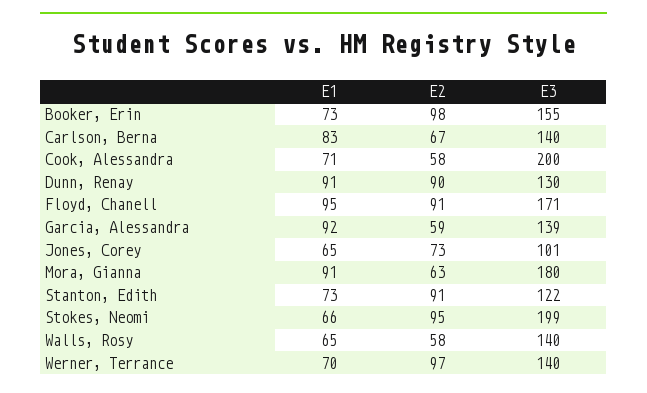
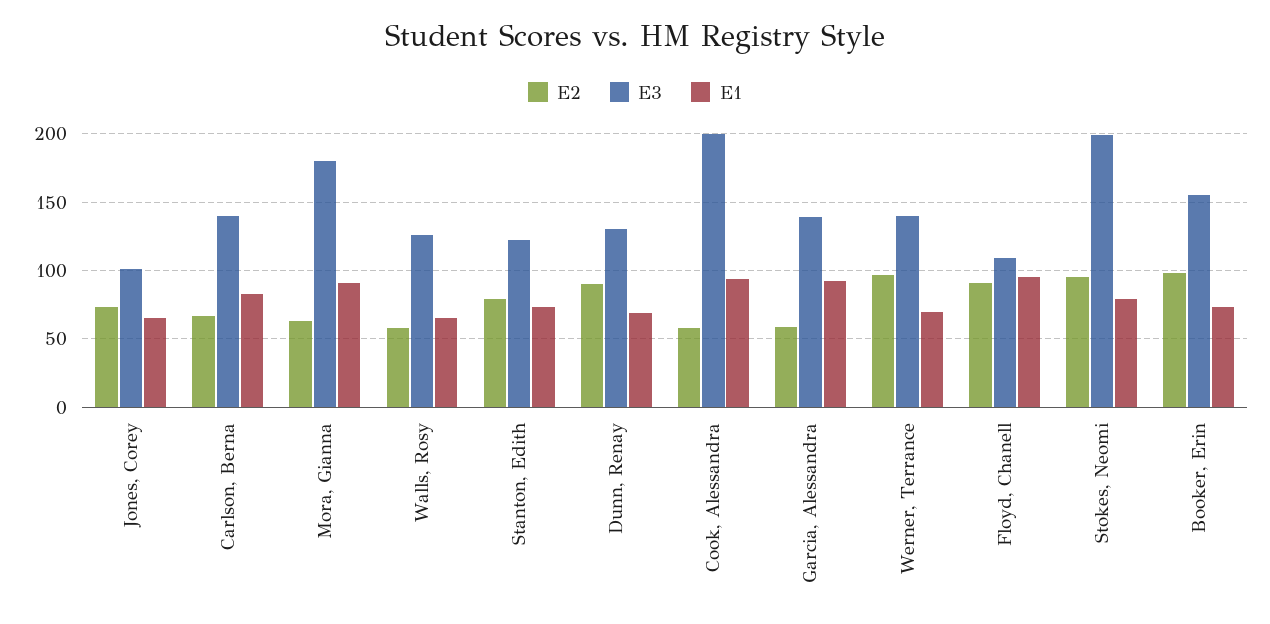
E1, Cook, Alessandra: 71 -> 95
E1, Dunn, Renay: 91 -> 70
E3, Floyd, Chanell: 171 -> 110
E2, Stanton, Edith: 91 -> 80
E1, Stokes, Neomi: 66 -> 80
E3, Walls, Rosy: 140 -> 125

